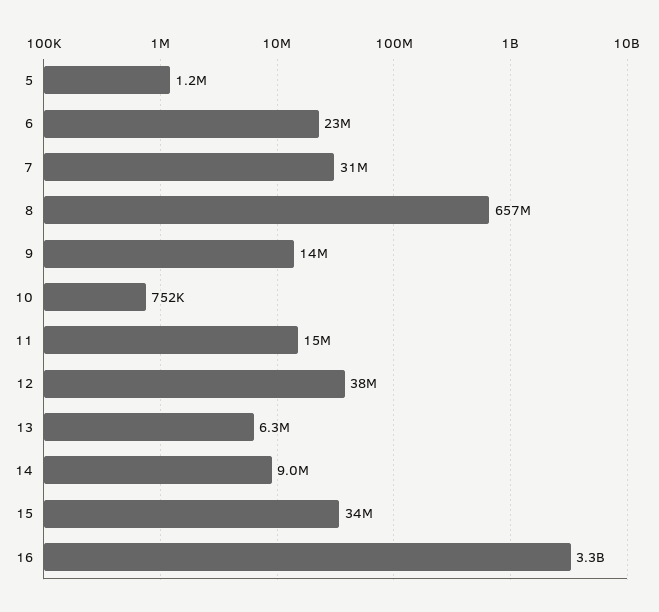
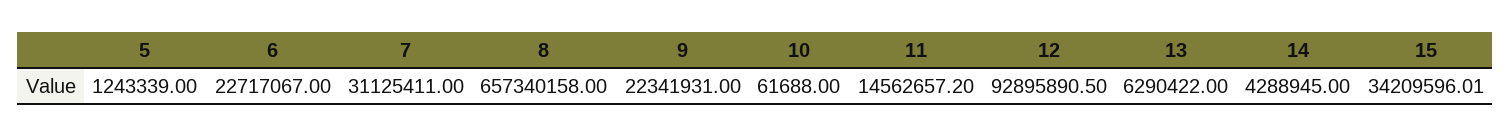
9: 14000000 -> 22341931
10: 752000 -> 61688
12: 38000000 -> 92895890.5
14: 9000000 -> 4288945
16: 3300000000 -> none

